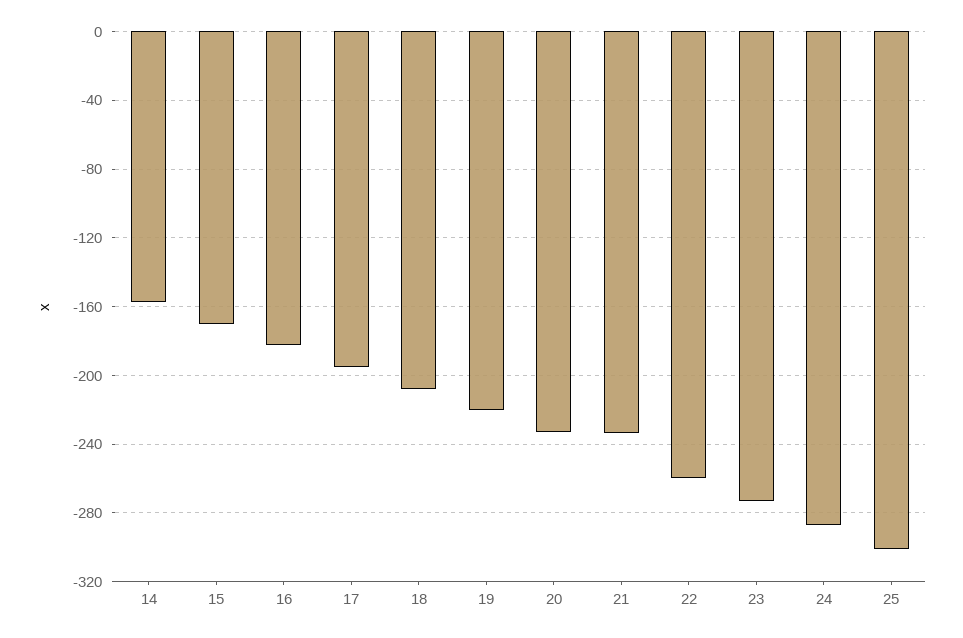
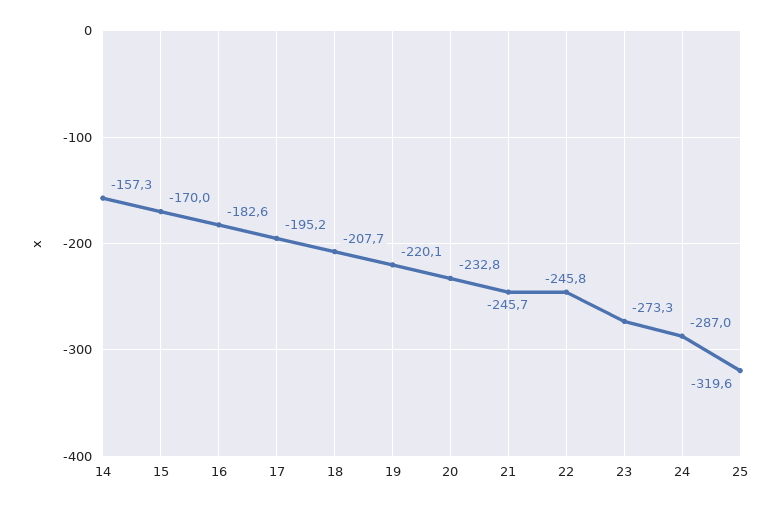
21: -235 -> -245.7
22: -260 -> -245.8
25: -300 -> -319.6

